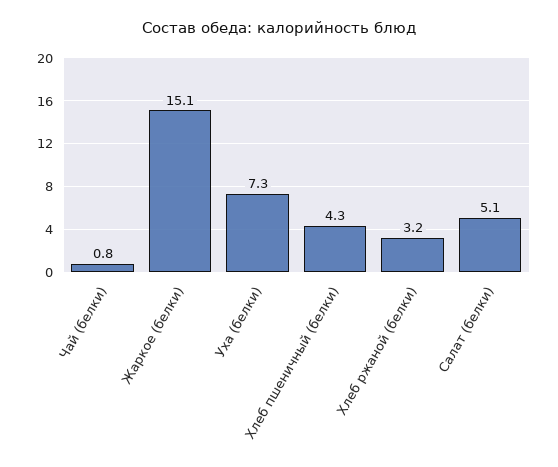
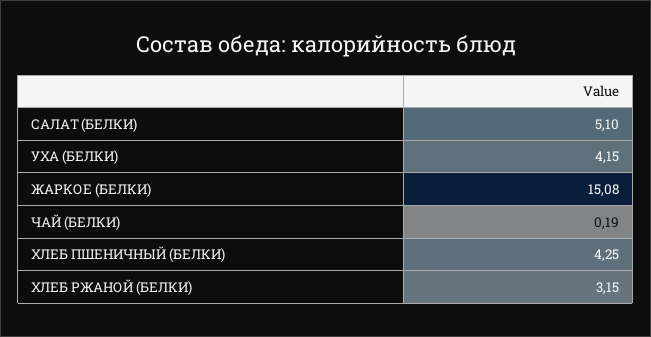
Чай (белки): 0.8 -> 0.19
Уха (белки): 7.3 -> 4.15

